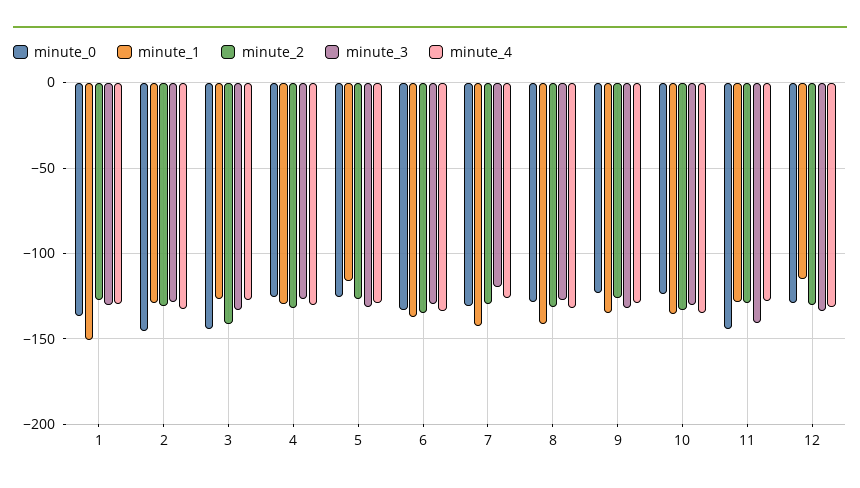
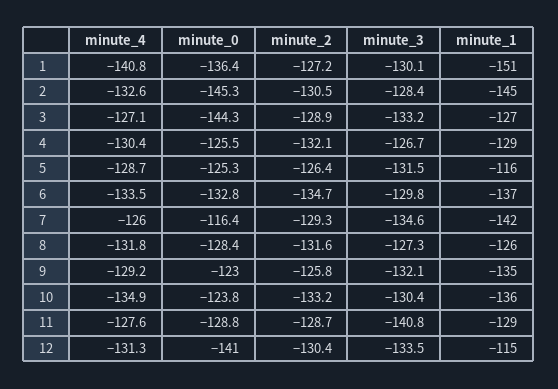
minute_4, 1: -130 -> -140.8
minute_1, 2: -130 -> -145
minute_2, 3: -140 -> -128.9
minute_0, 7: -130 -> -116.4
minute_3, 7: -120 -> -134.6
minute_1, 8: -140 -> -126
minute_0, 11: -145 -> -128.8
minute_0, 12: -130 -> -141

